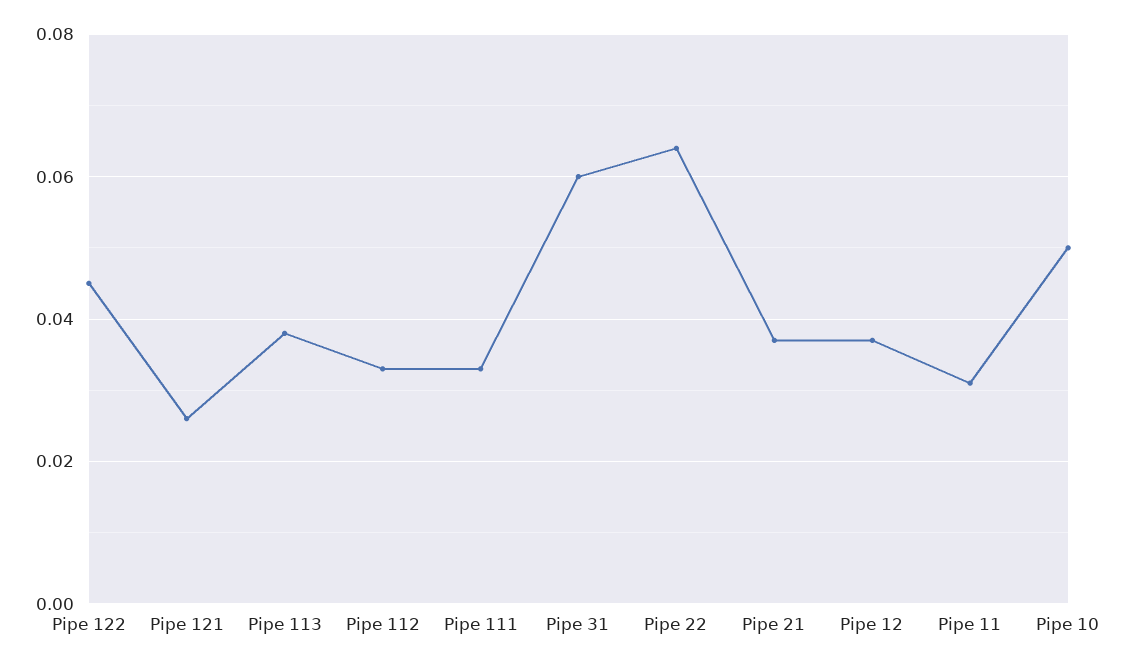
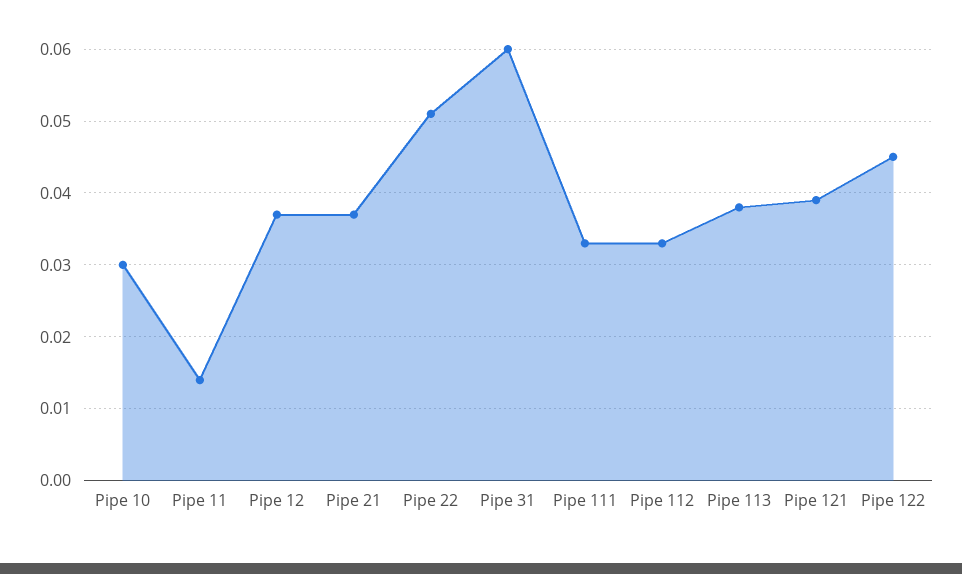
Pipe 121: 0.025 -> 0.039
Pipe 22: 0.065 -> 0.051
Pipe 11: 0.03 -> 0.014
Pipe 10: 0.05 -> 0.03

